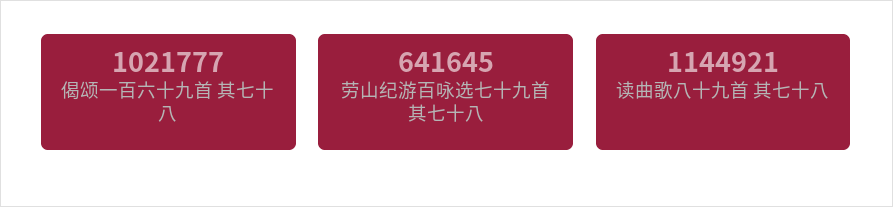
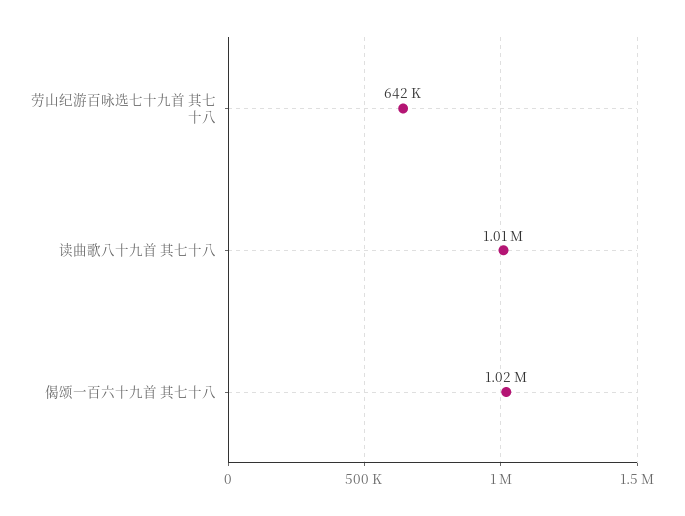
读曲歌八十九首 其七十八: 1144921 -> 1010000

